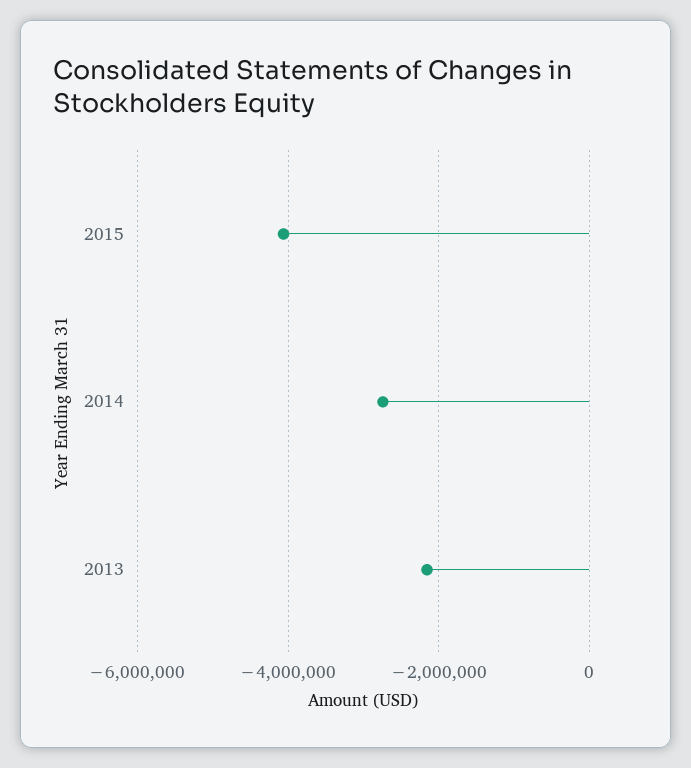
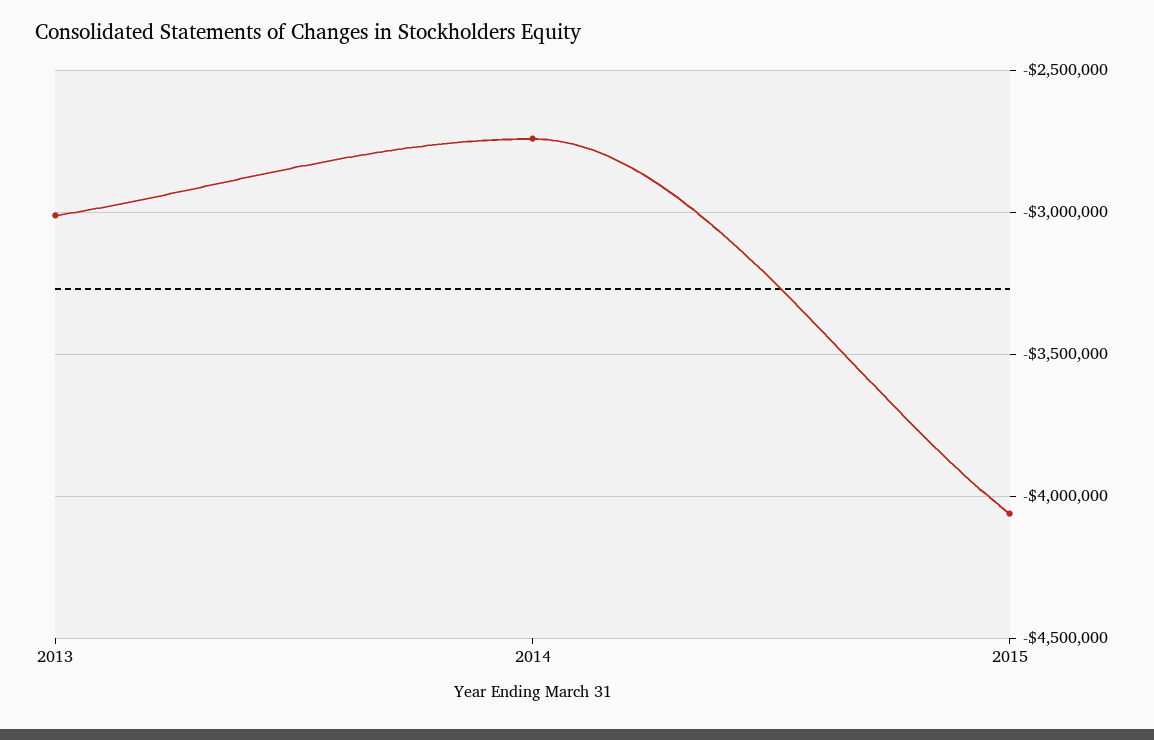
2013: -2200000 -> -3000000

